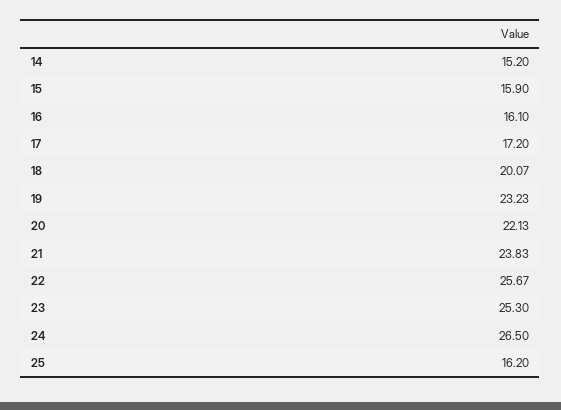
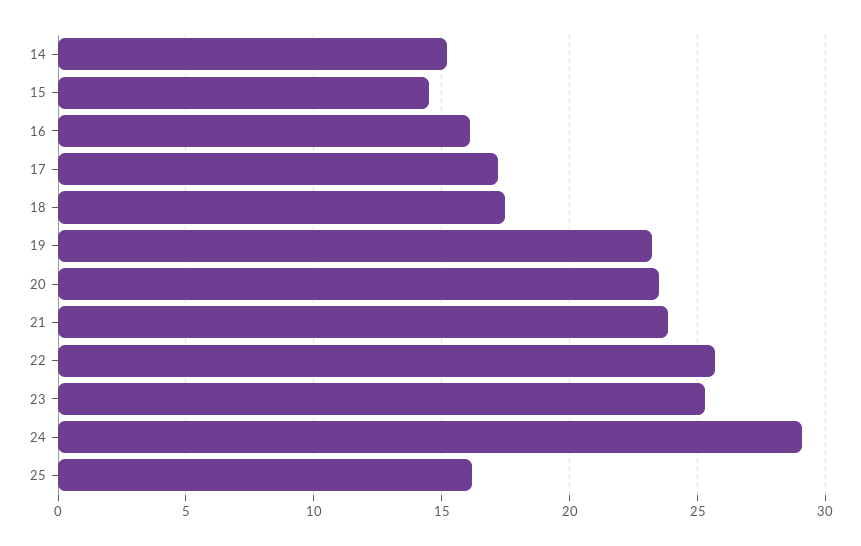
15: 15.9 -> 14.5
18: 20.07 -> 17.5
20: 22.13 -> 23.5
24: 26.5 -> 29

